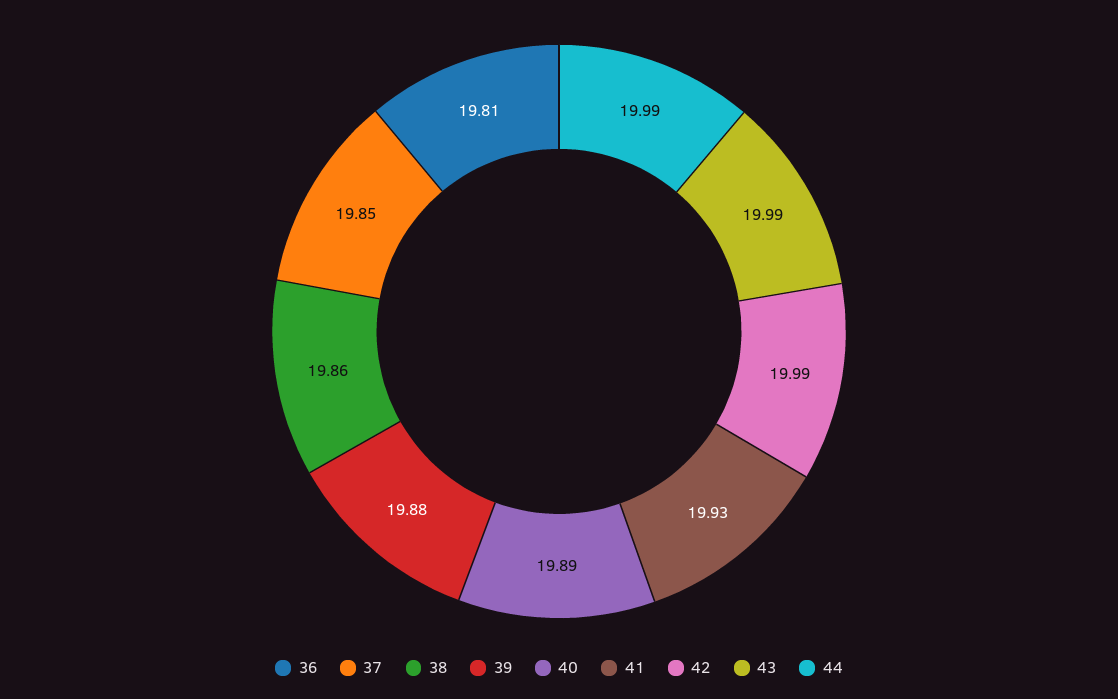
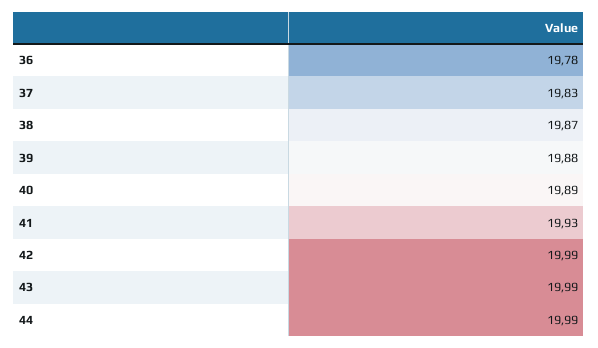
36: 19.81 -> 19.78
37: 19.85 -> 19.83
38: 19.86 -> 19.87

